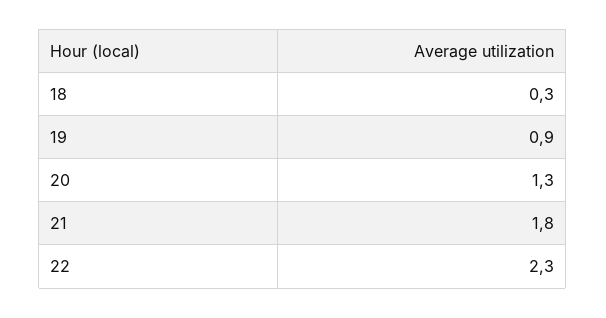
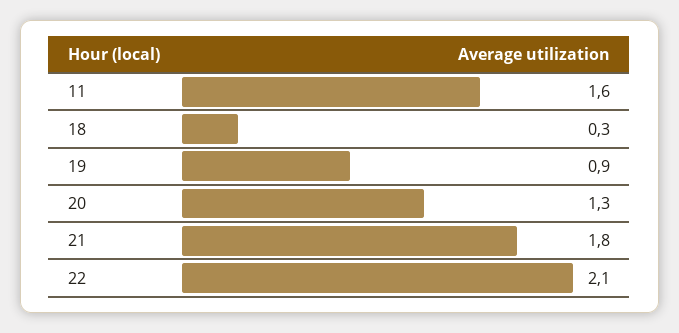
22: 2.3 -> 2.1
11: none -> 1.6

